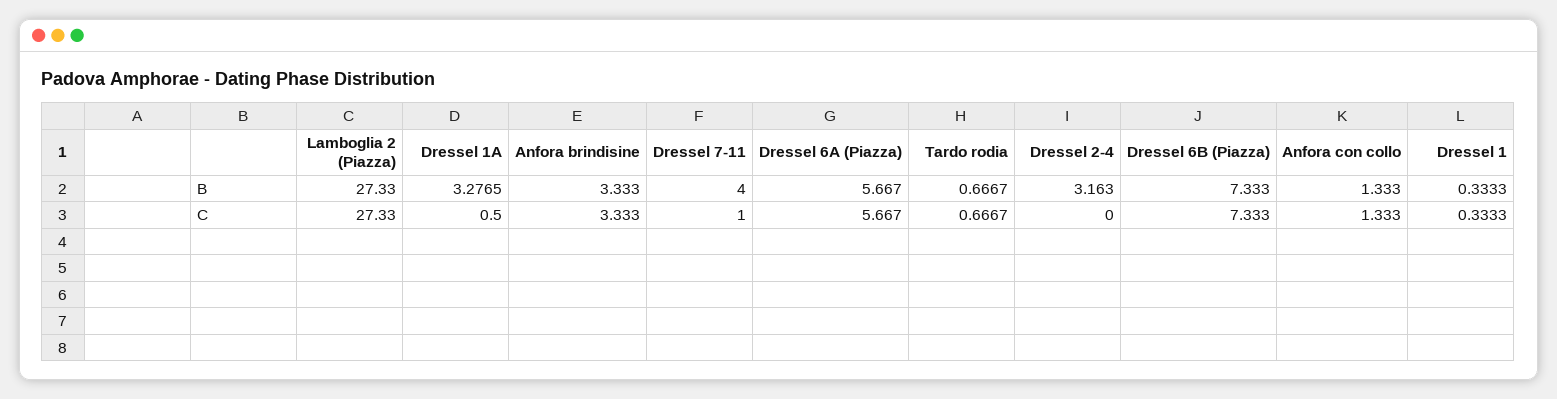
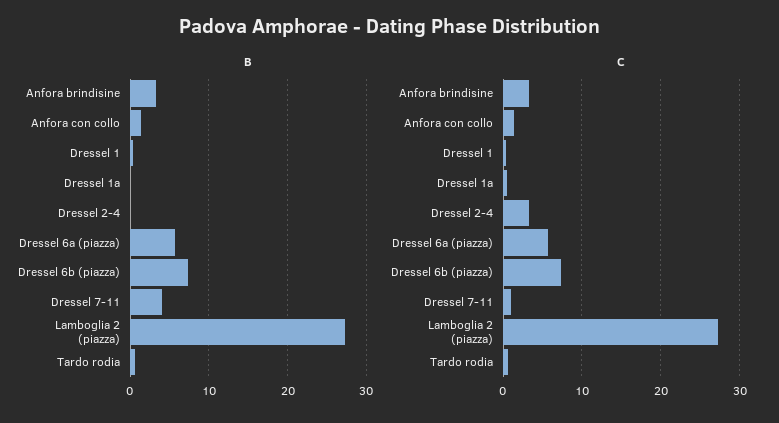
B, Dressel 1A: 3.2765 -> 0
B, Dressel 2-4: 3.163 -> 0
C, Dressel 2-4: 0 -> 3

